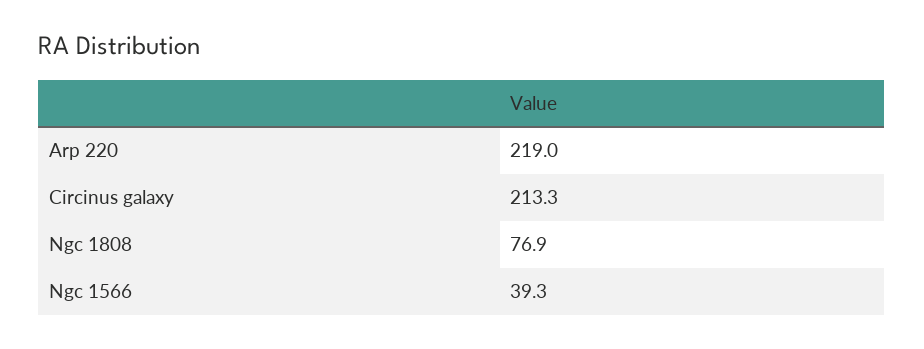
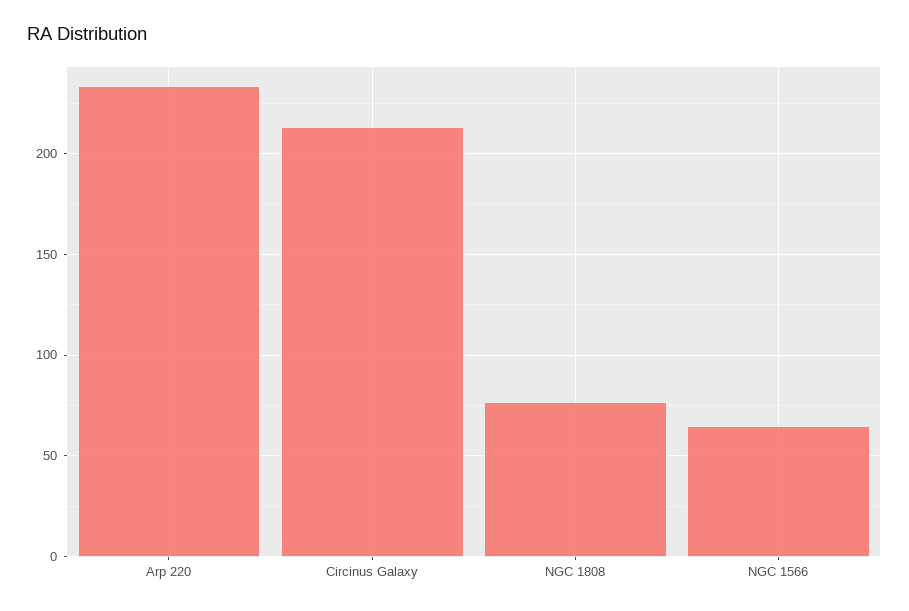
Arp 220: 219 -> 235
Ngc 1566: 39.3 -> 65

